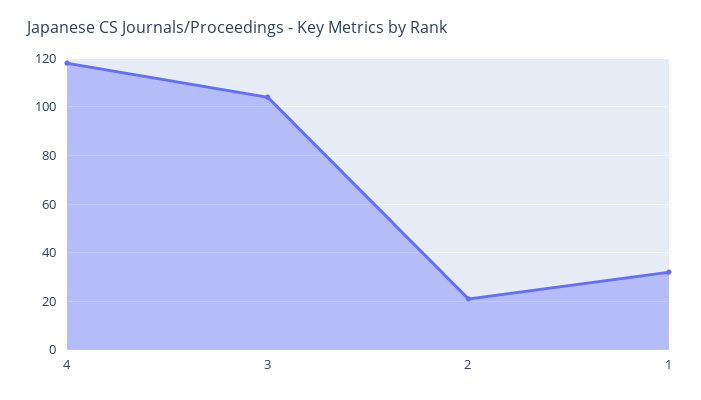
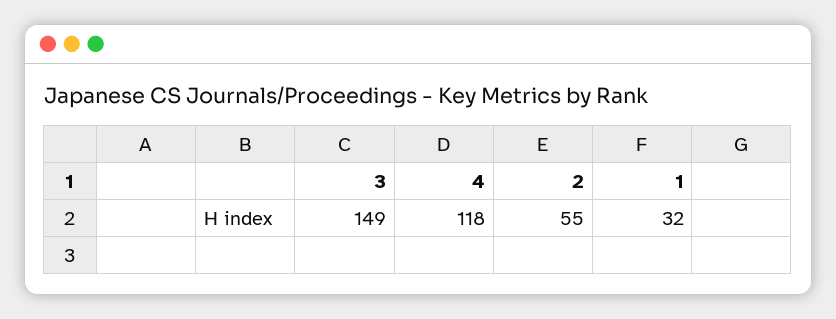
3: 105 -> 149
2: 20 -> 55

